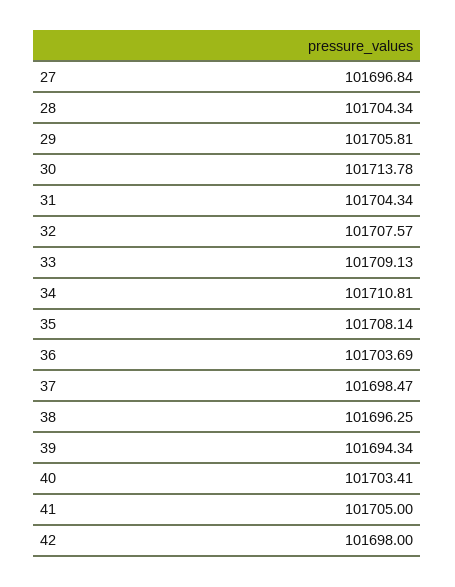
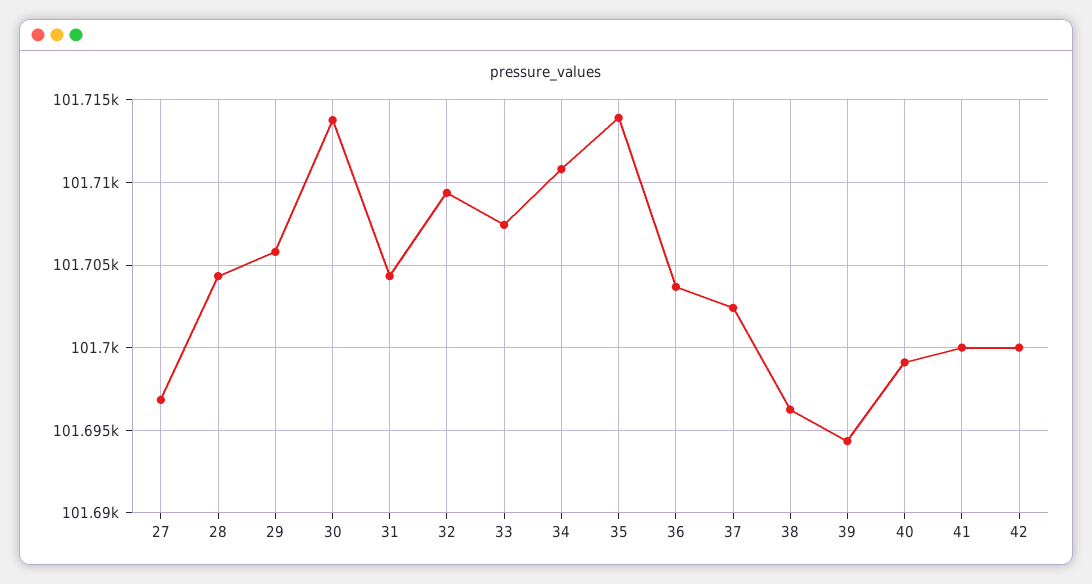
32: 101707.57 -> 101709.5
33: 101709.13 -> 101707.5
35: 101708.14 -> 101714
37: 101698.47 -> 101702.5
40: 101703.41 -> 101699
41: 101705 -> 101700
42: 101698 -> 101700

